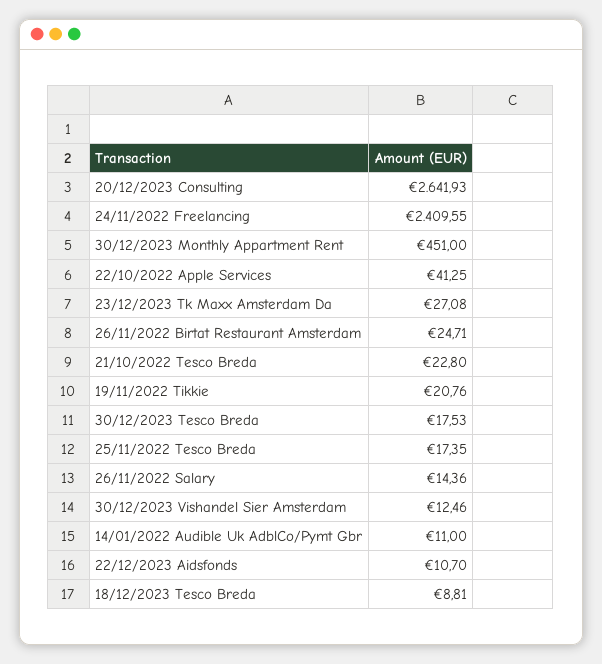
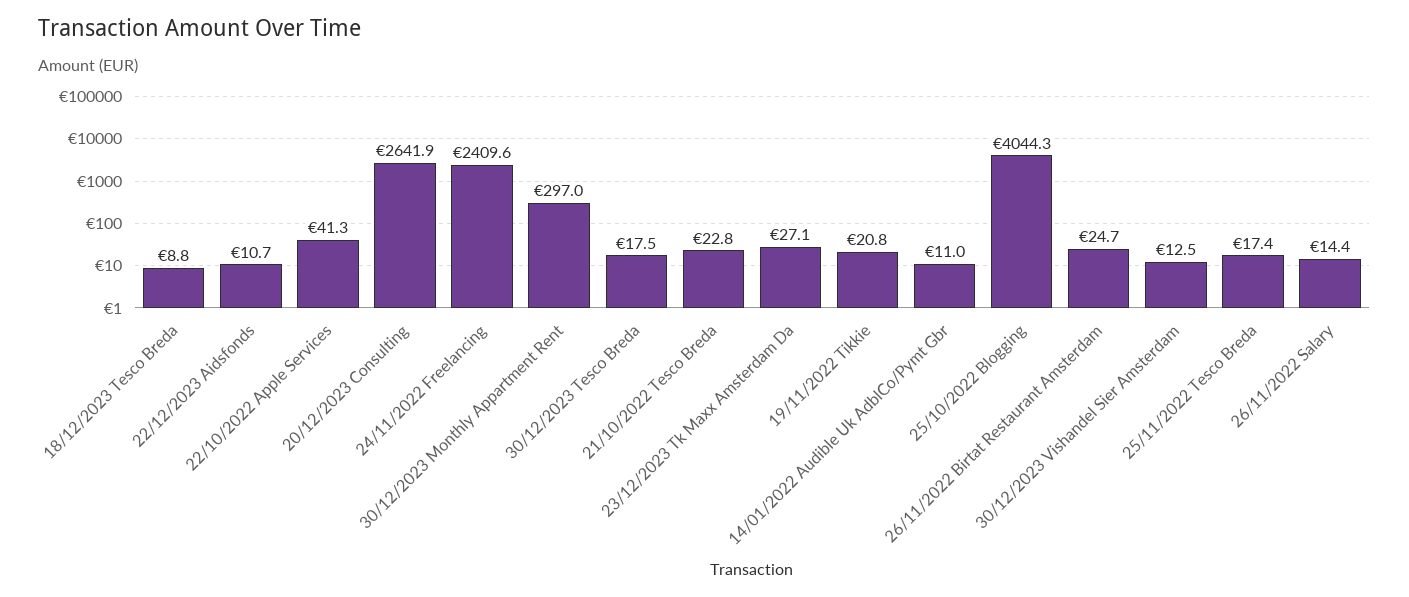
30/12/2023 Monthly Appartment Rent: 451 -> 297
25/10/2022 Blogging: none -> 4044.3

